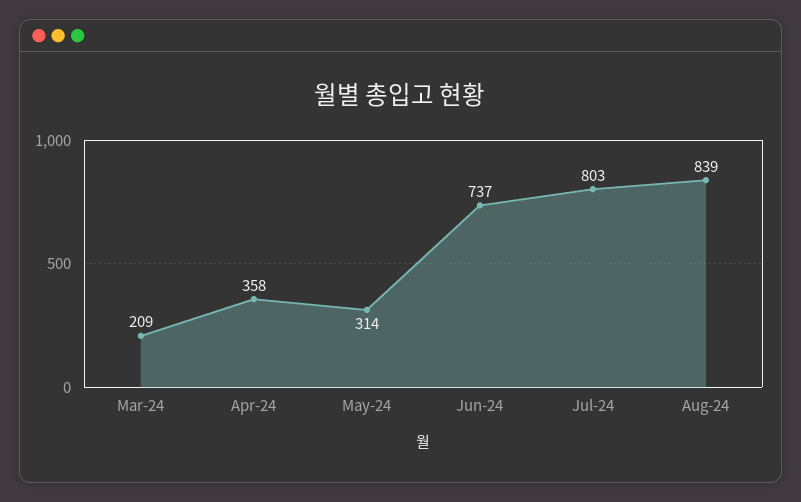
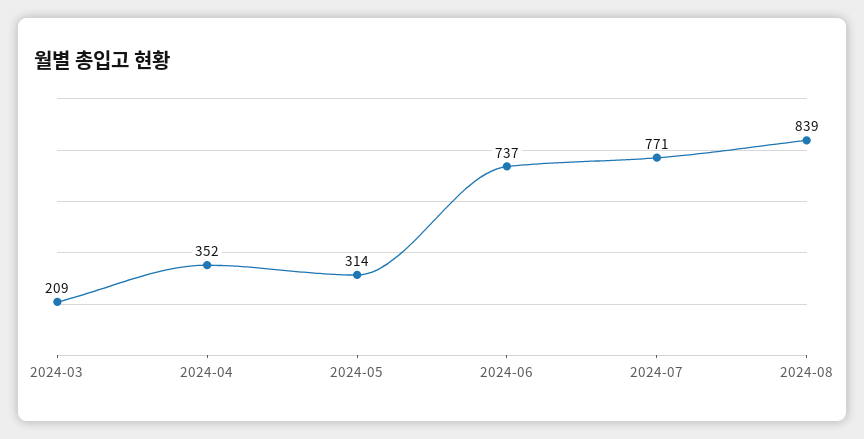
Apr-24: 358 -> 352
Jul-24: 803 -> 771

